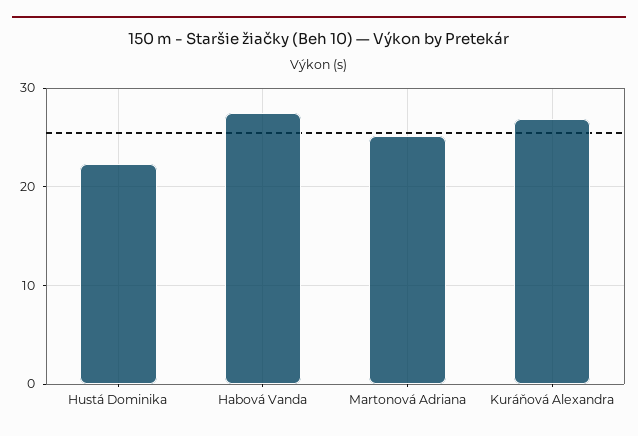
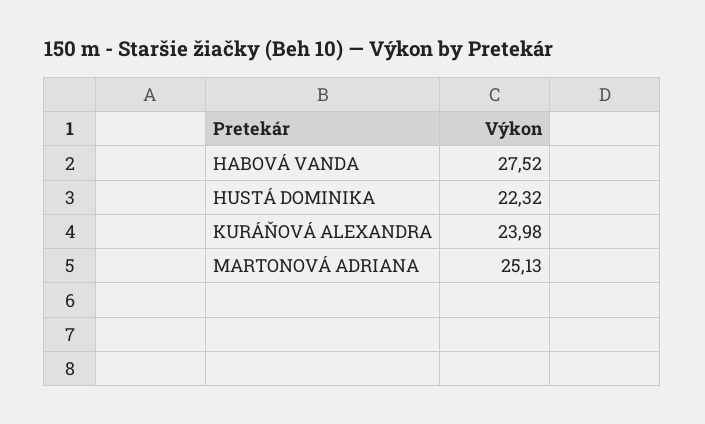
Kuráňová Alexandra: 27 -> 23.98

